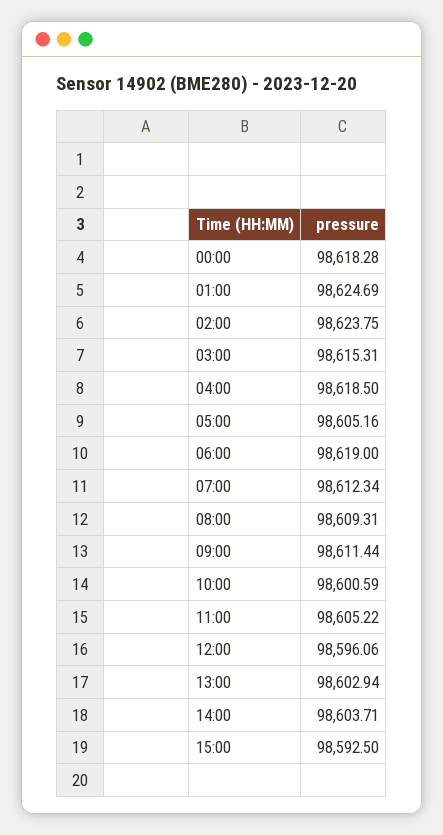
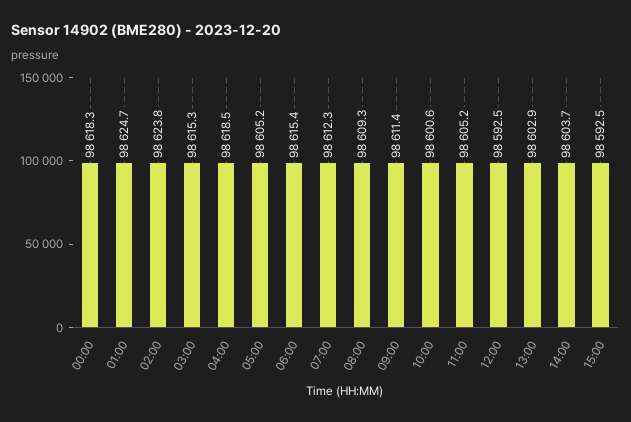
06:00: 98619 -> 98615.4
12:00: 98596.06 -> 98592.5

